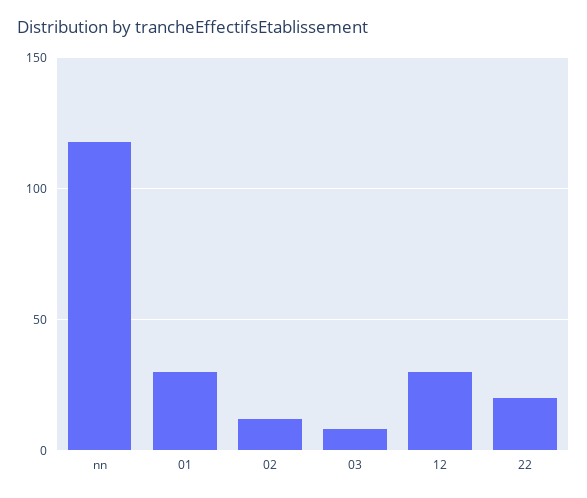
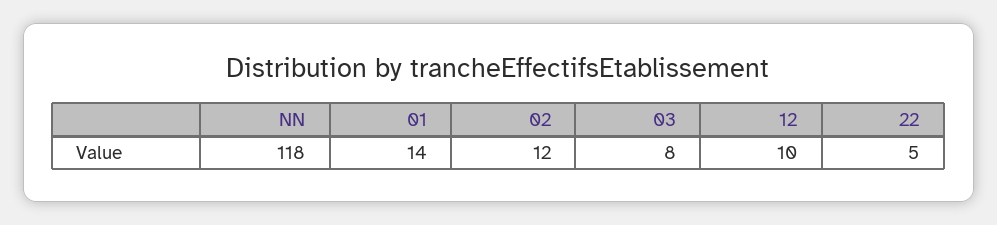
01: 30 -> 14
12: 30 -> 10
22: 20 -> 5

